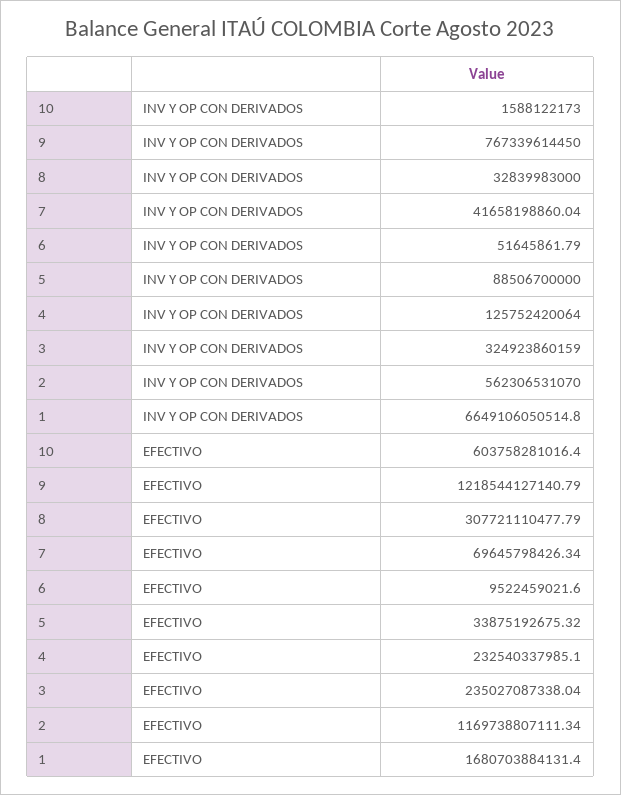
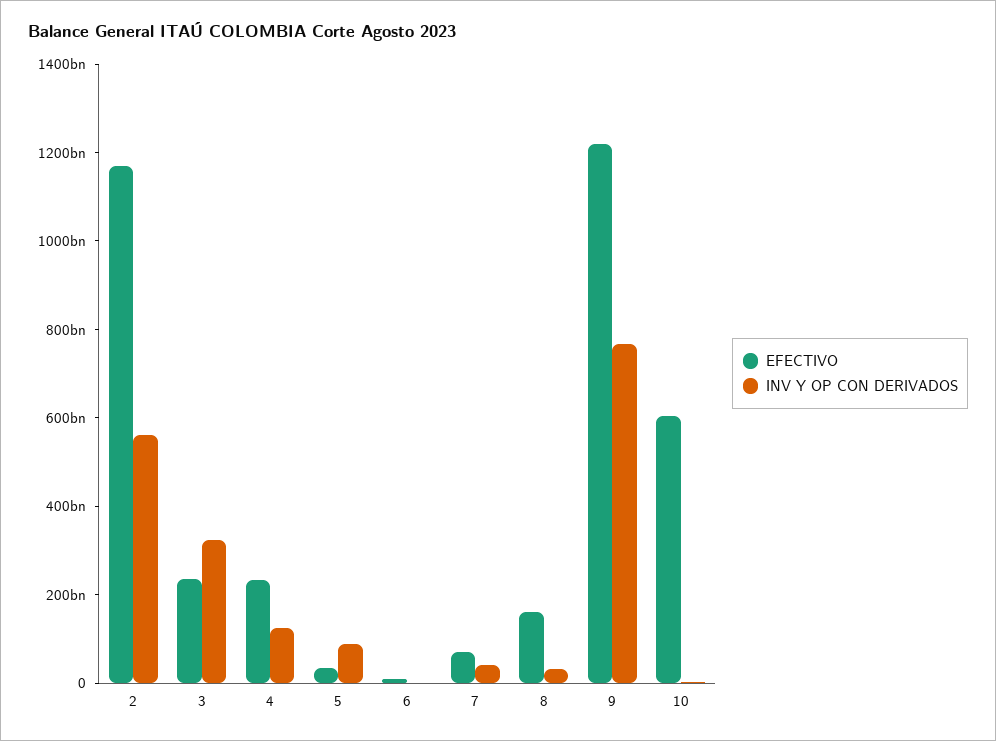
INV Y OP CON DERIVADOS, 1: 6649106050514.8 -> none
EFECTIVO, 8: 307721110477.79 -> 150000000000
EFECTIVO, 1: 1680703884131.4 -> none

